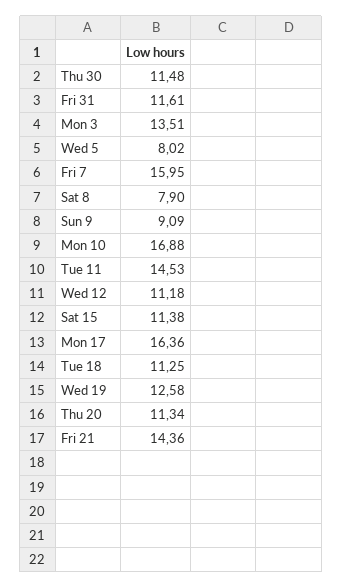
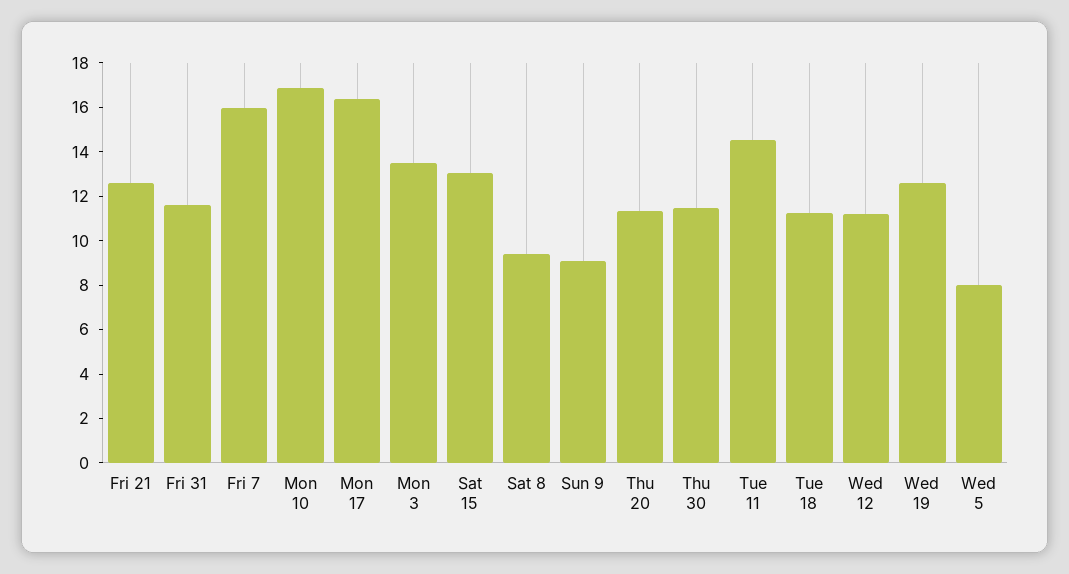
Sat 8: 7.9 -> 9.5
Sat 15: 11.38 -> 13
Fri 21: 14.36 -> 12.5

